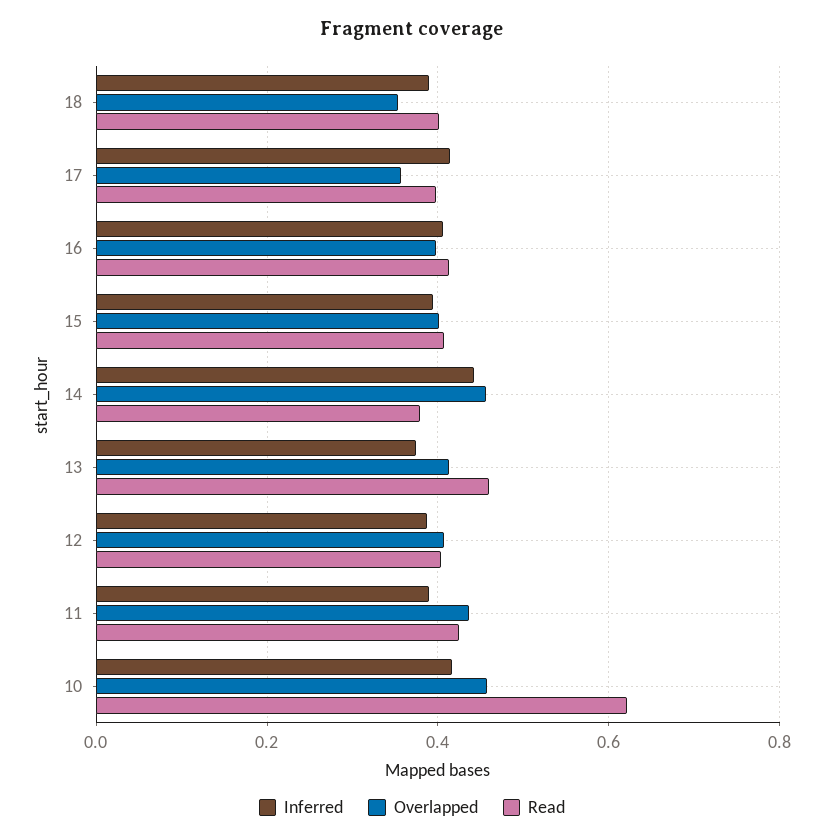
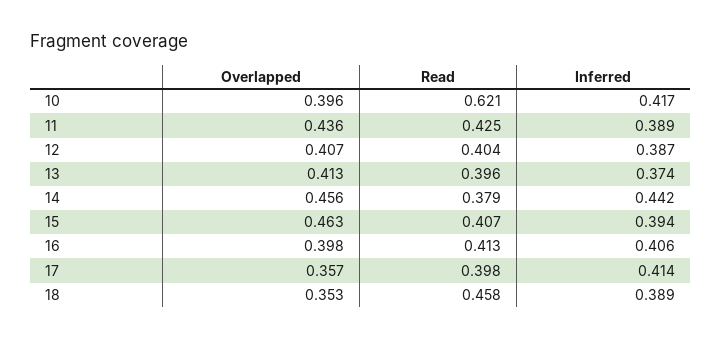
Read, 18: 0.4 -> 0.458
Overlapped, 15: 0.4 -> 0.463
Read, 13: 0.46 -> 0.396
Overlapped, 10: 0.46 -> 0.396

